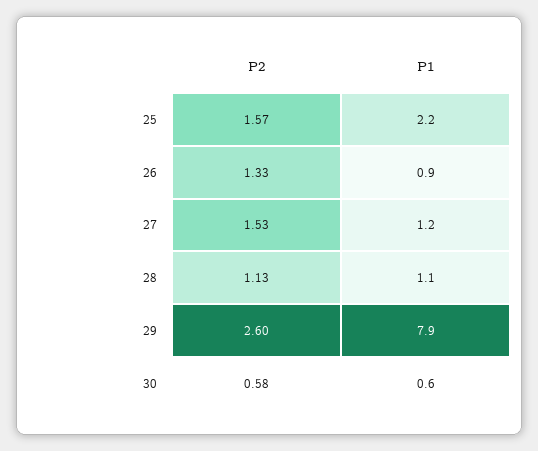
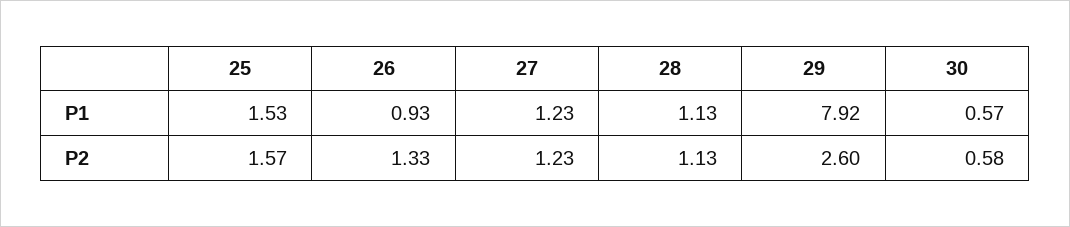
P1, 25: 2.2 -> 1.53
P2, 27: 1.53 -> 1.23

